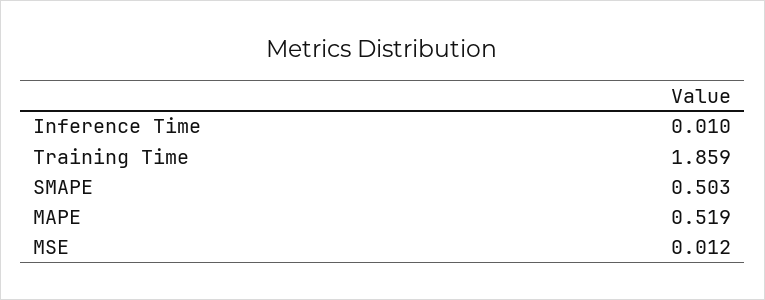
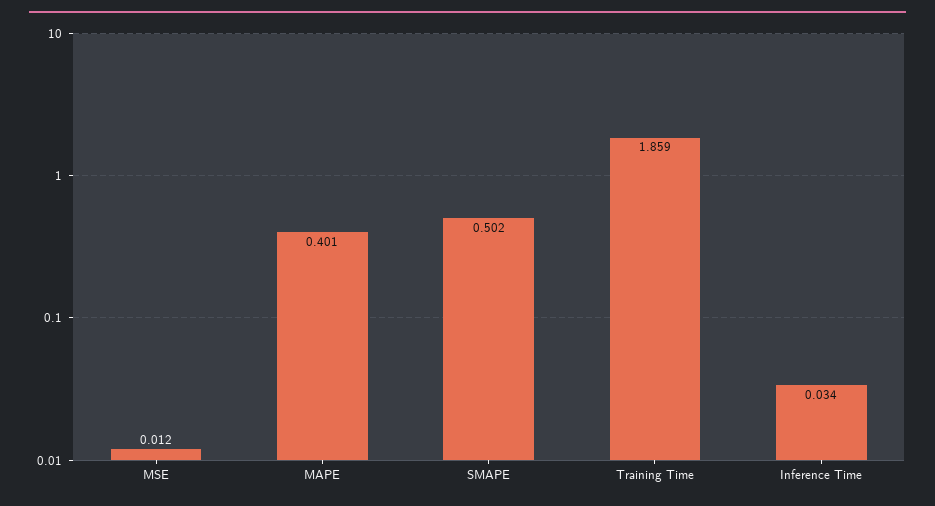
Inference Time: 0.01 -> 0.034
SMAPE: 0.503 -> 0.502
MAPE: 0.519 -> 0.401

